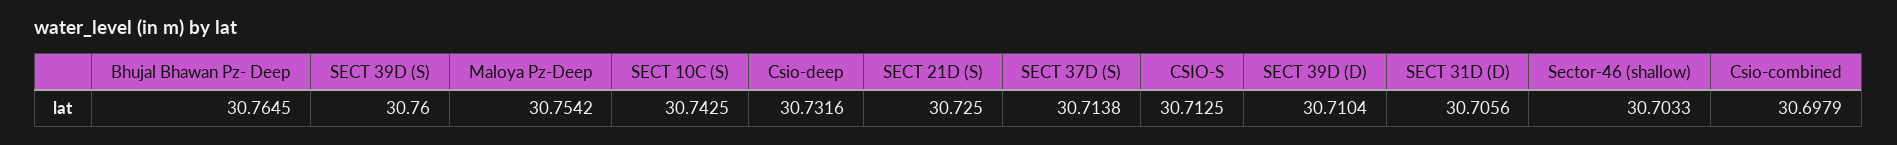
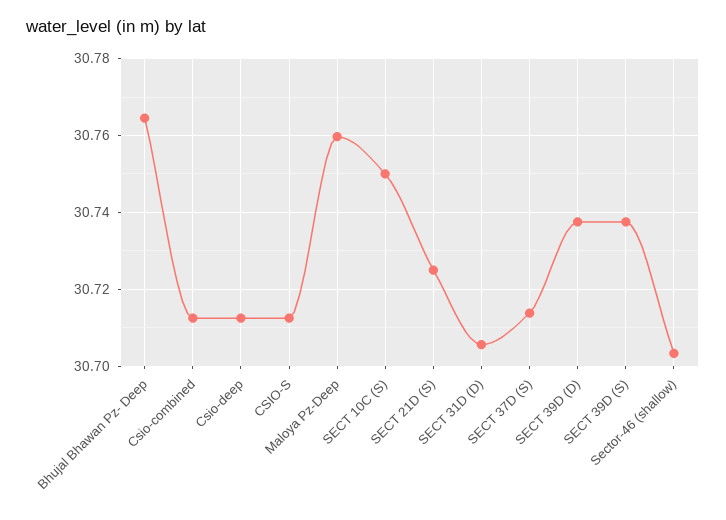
SECT 39D (S): 30.76 -> 30.738
Maloya Pz-Deep: 30.7542 -> 30.76
SECT 10C (S): 30.7425 -> 30.75
Csio-deep: 30.7316 -> 30.712
SECT 39D (D): 30.7104 -> 30.738
Csio-combined: 30.6979 -> 30.712

